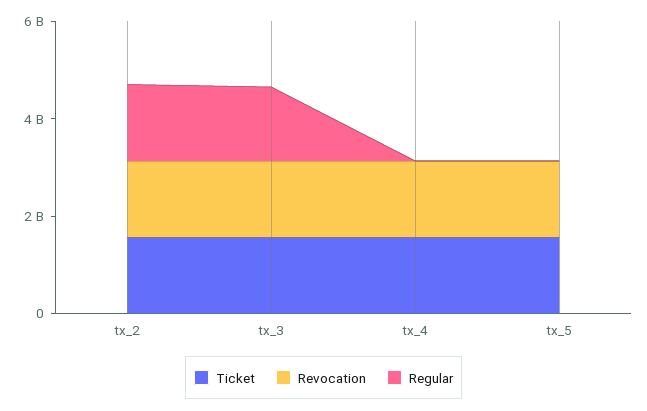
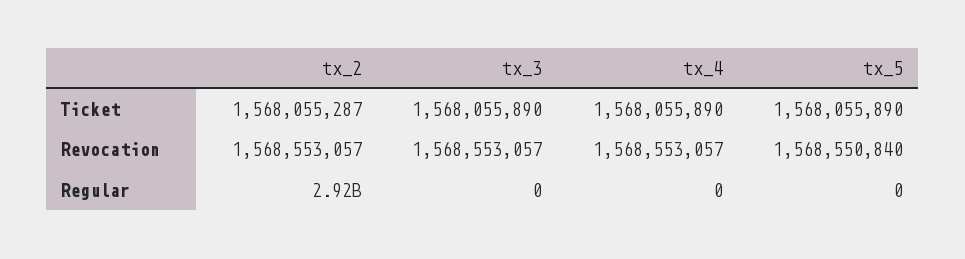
Regular, tx_2: 1500000000 -> 2920000000
Regular, tx_3: 1500000000 -> 0

